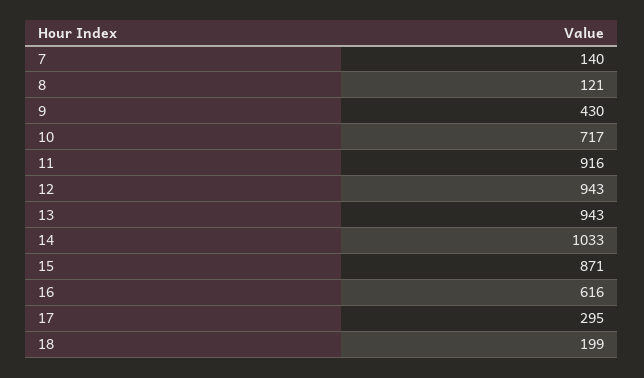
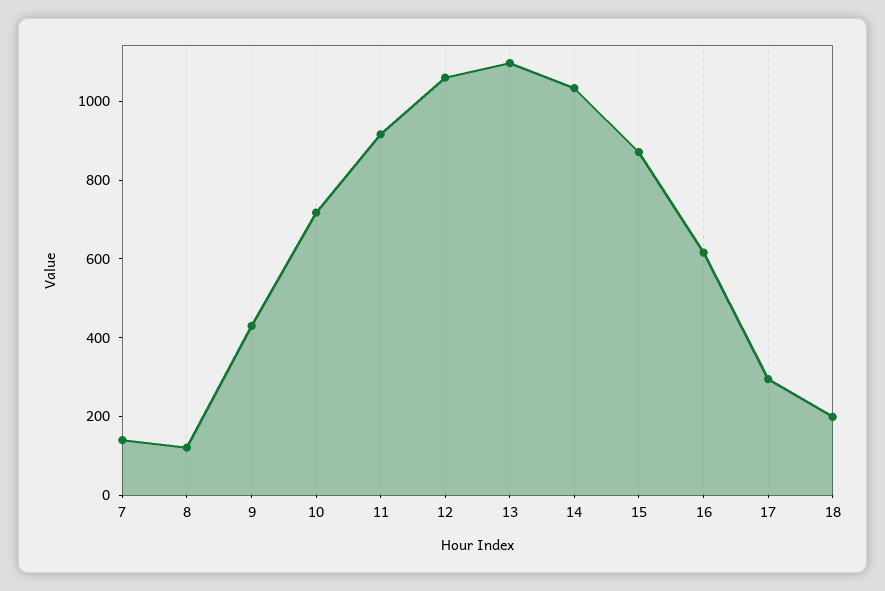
12: 943 -> 1050
13: 943 -> 1100

